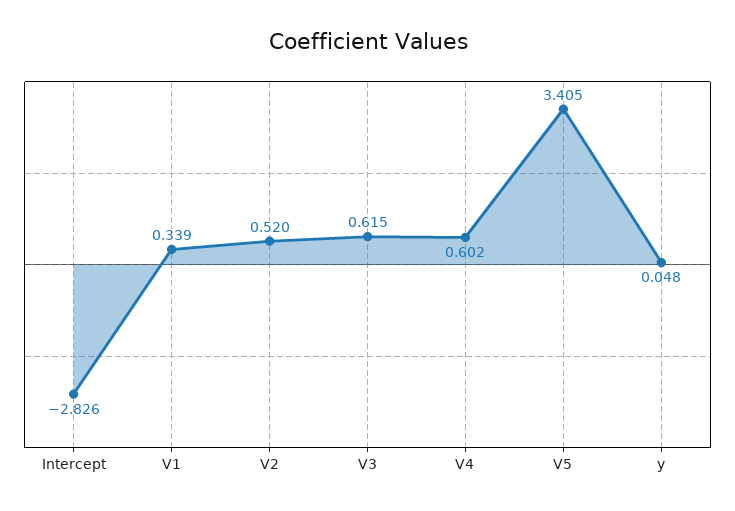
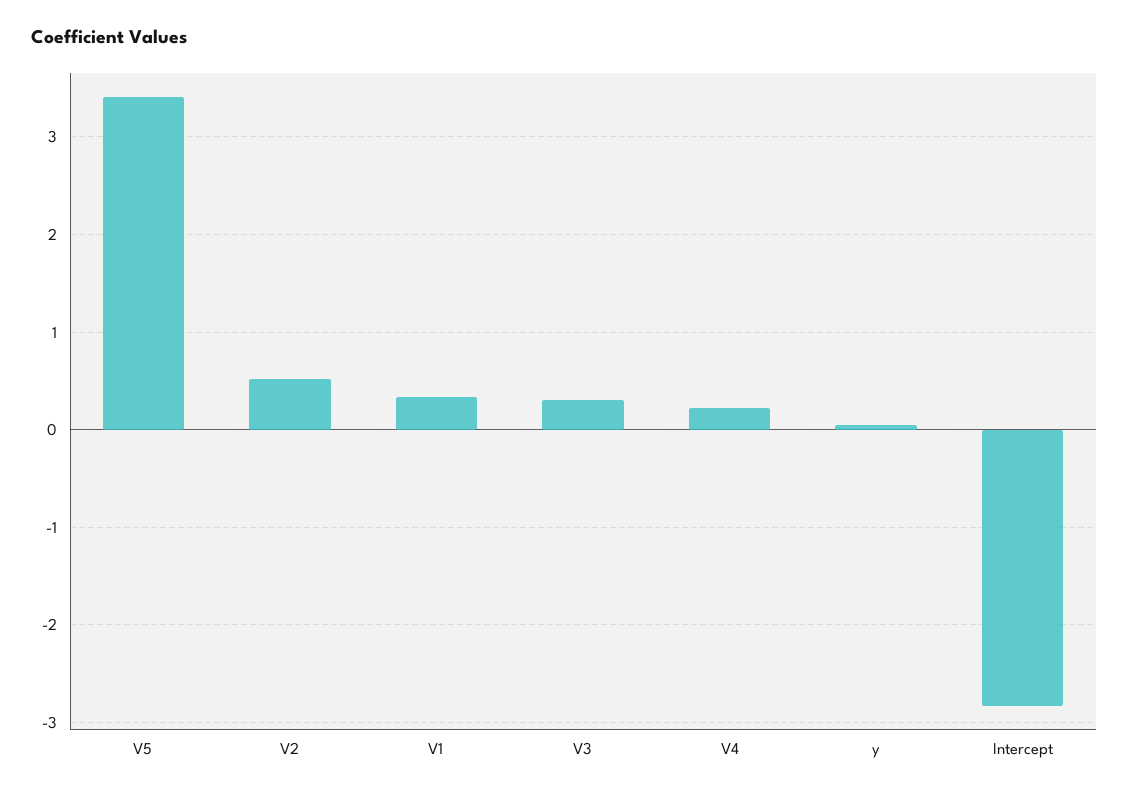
V3: 0.615 -> 0.3
V4: 0.602 -> 0.2

